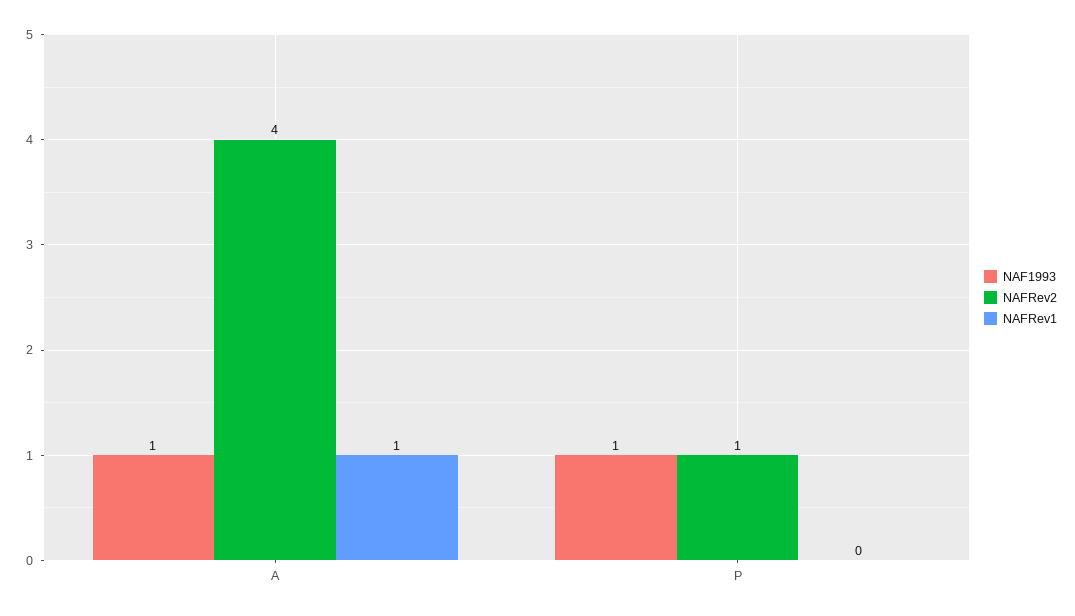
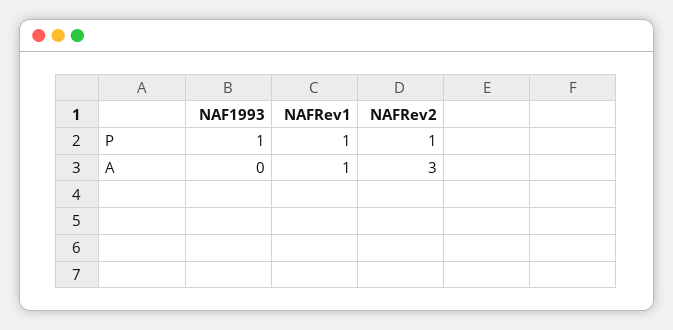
NAF1993, A: 1 -> 0
NAFRev2, A: 4 -> 3
NAFRev1, P: 0 -> 1

